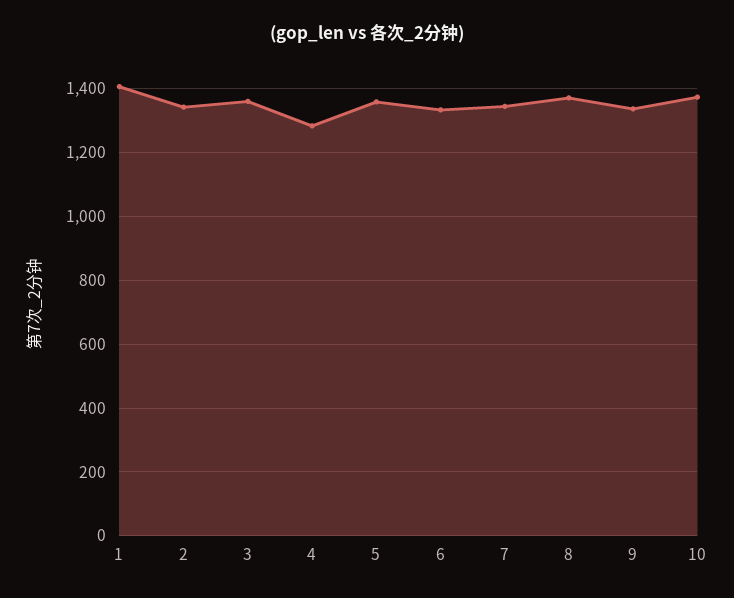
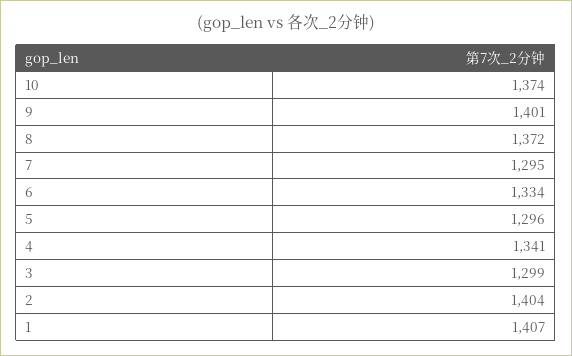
2: 1340 -> 1404
3: 1360 -> 1299
4: 1280 -> 1341
5: 1360 -> 1296
7: 1340 -> 1295
9: 1340 -> 1401

